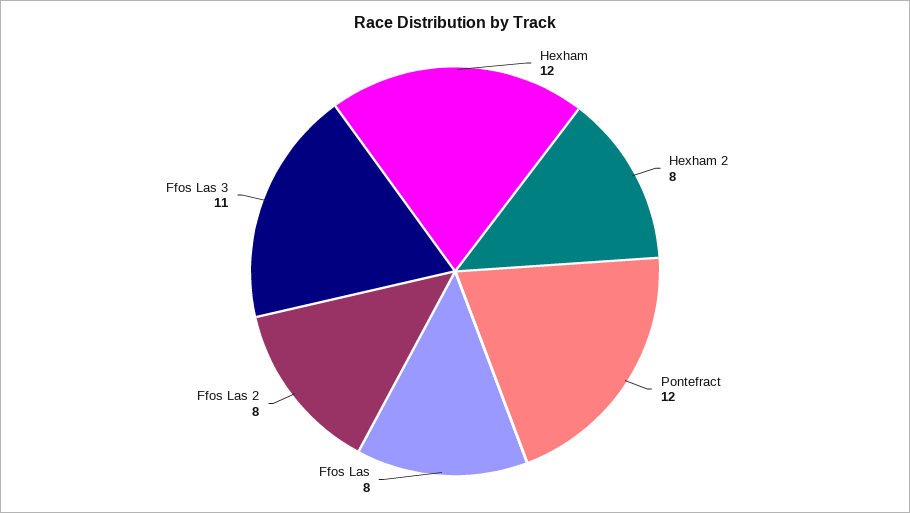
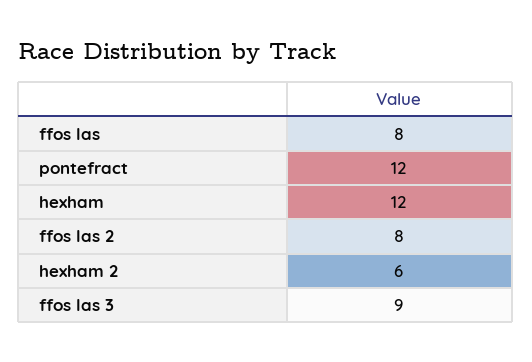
Hexham 2: 8 -> 6
Ffos Las 3: 11 -> 9

